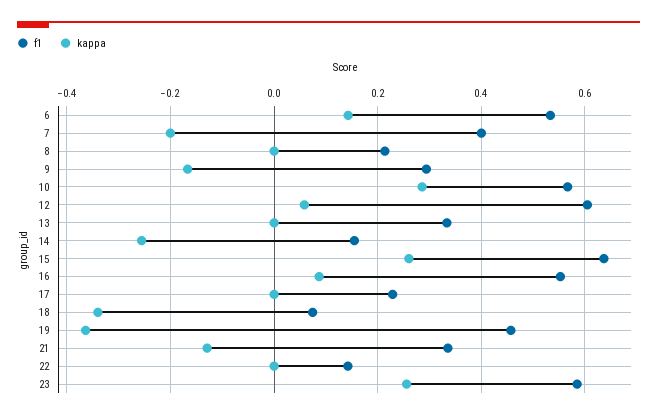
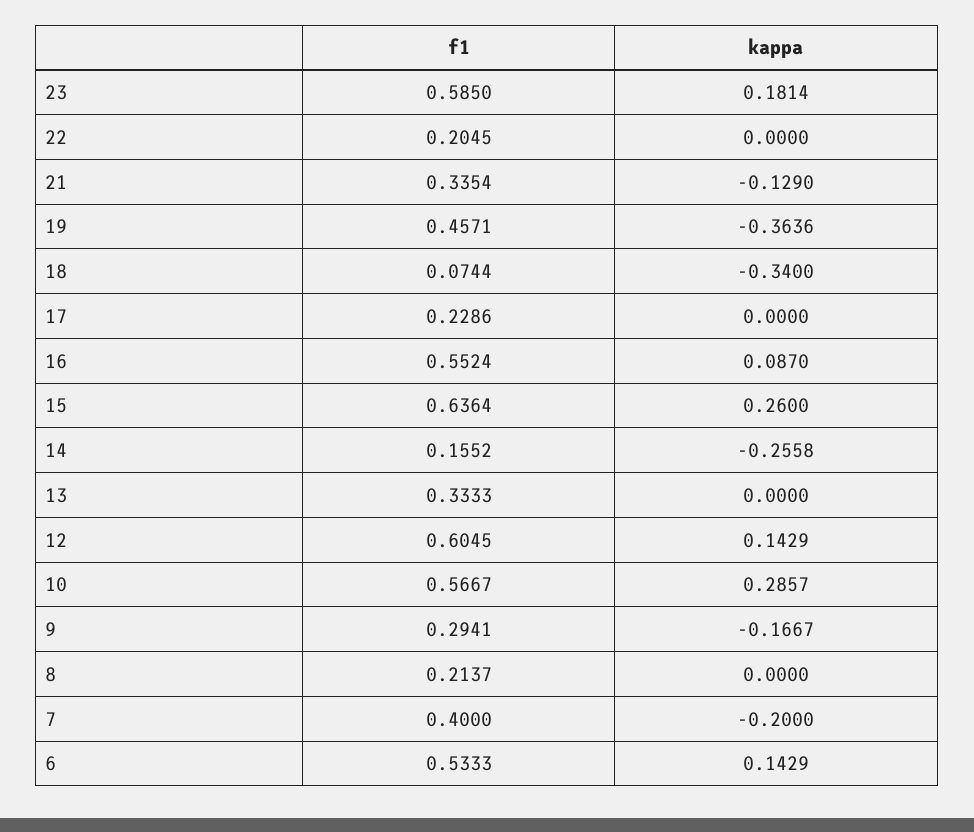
kappa, 12: 0.06 -> 0.1429
f1, 22: 0.14 -> 0.2045
kappa, 23: 0.26 -> 0.1814

